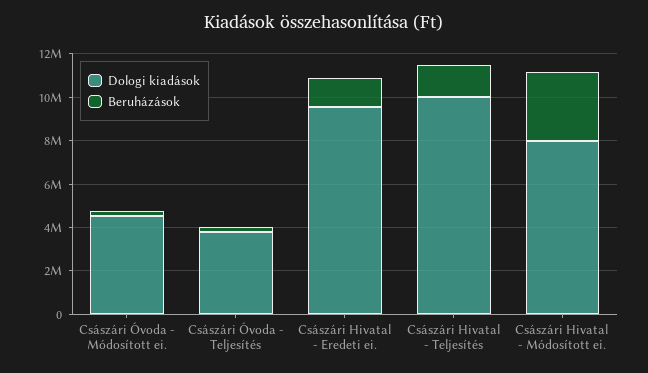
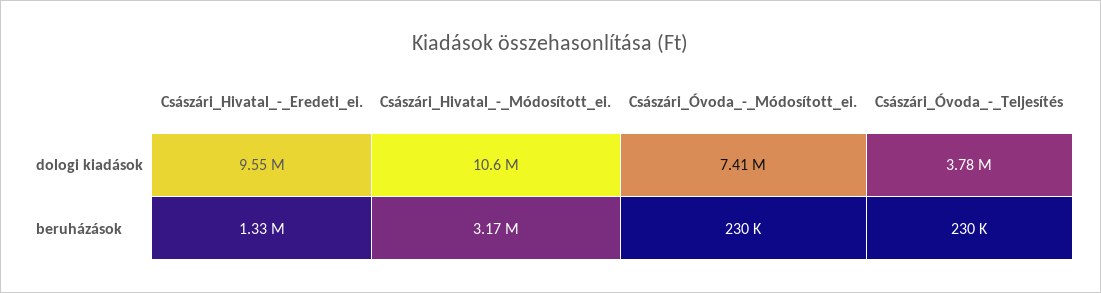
Dologi kiadások, Császári Óvoda - Módosított ei.: 4500000 -> 7410000
Dologi kiadások, Császári Hivatal - Teljesítés: 10000000 -> none
Beruházások, Császári Hivatal - Teljesítés: 1500000 -> none
Dologi kiadások, Császári Hivatal - Módosított ei.: 8000000 -> 10600000

